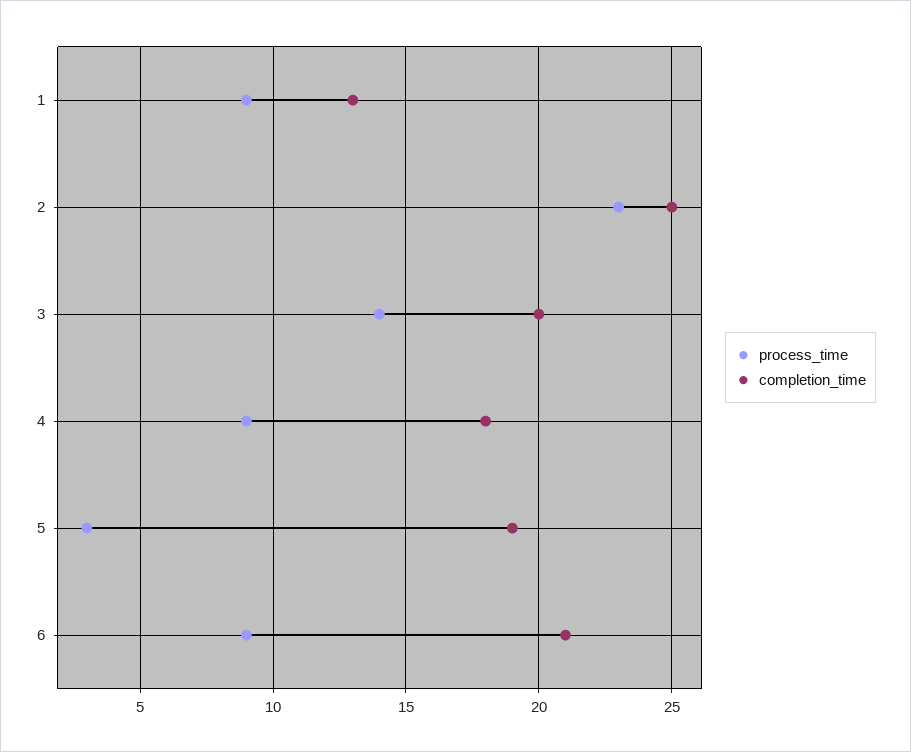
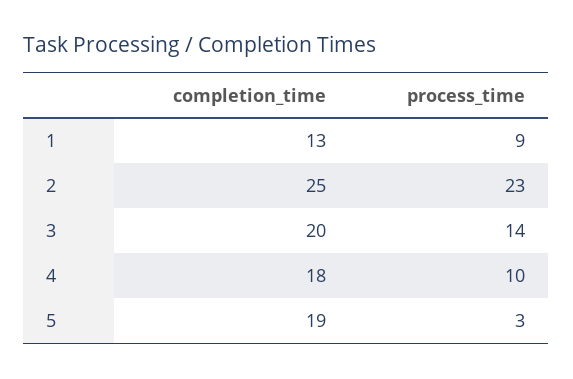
process_time, 4: 9 -> 10
process_time, 6: 9 -> none
completion_time, 6: 21 -> none

